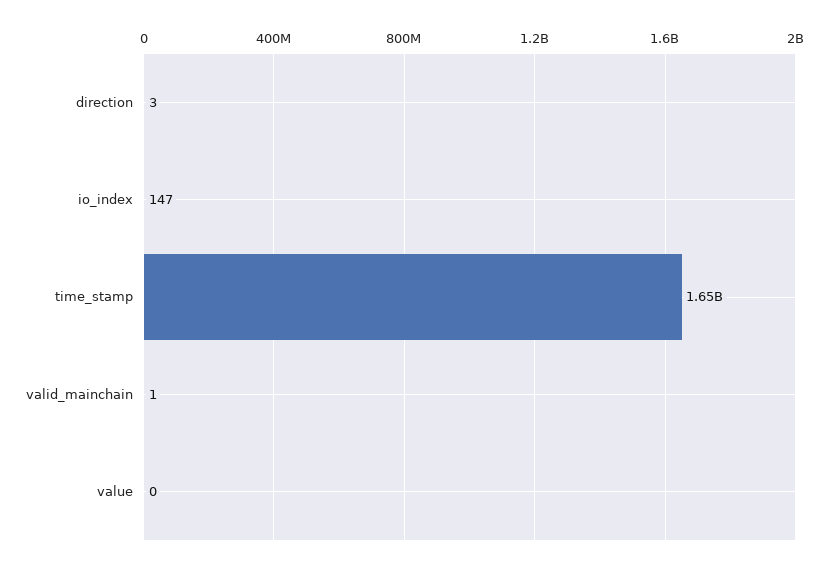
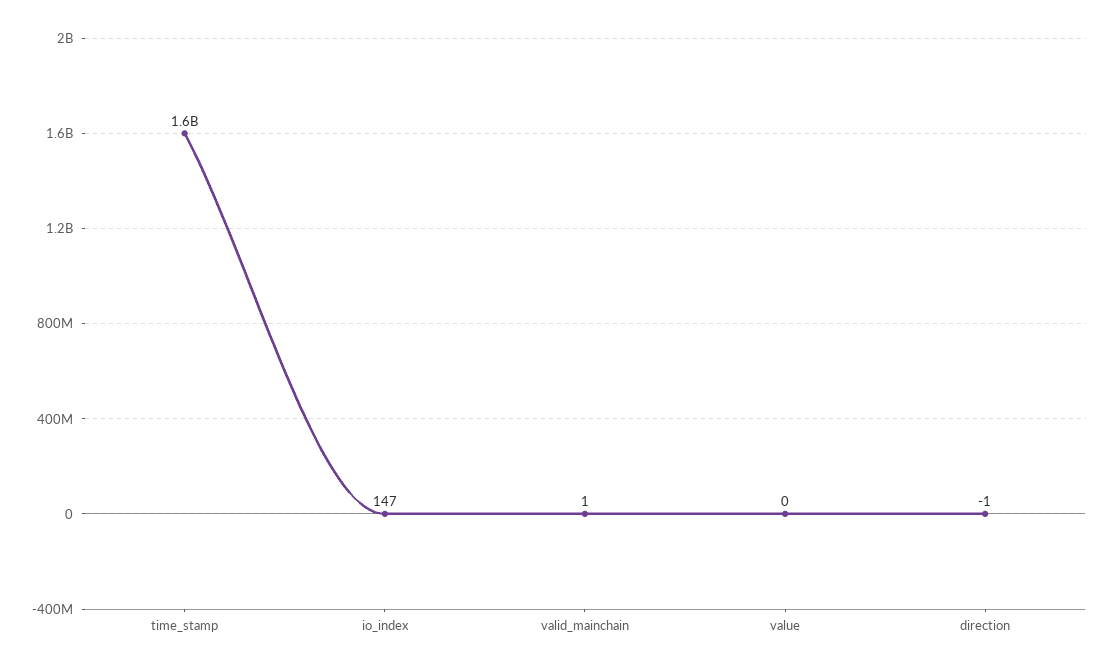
direction: 3 -> -1

